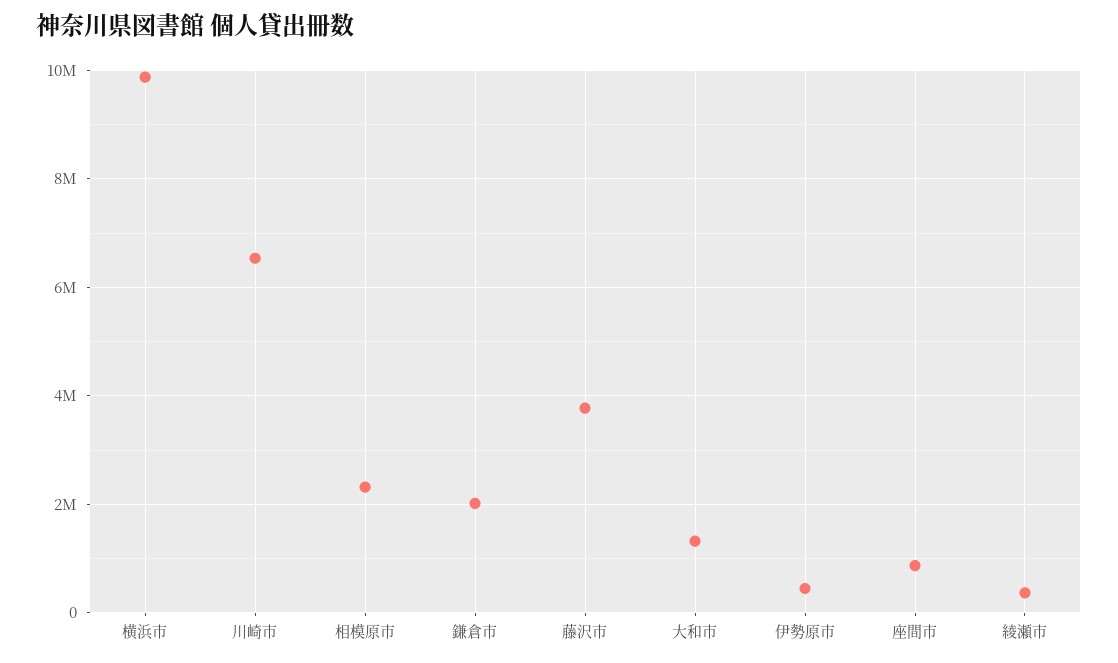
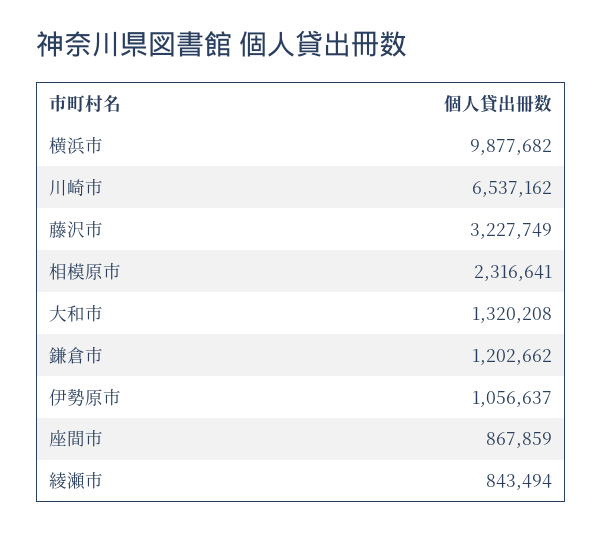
鎌倉市: 2000000 -> 1202662
藤沢市: 3800000 -> 3227749
伊勢原市: 400000 -> 1056637
綾瀬市: 400000 -> 843494

